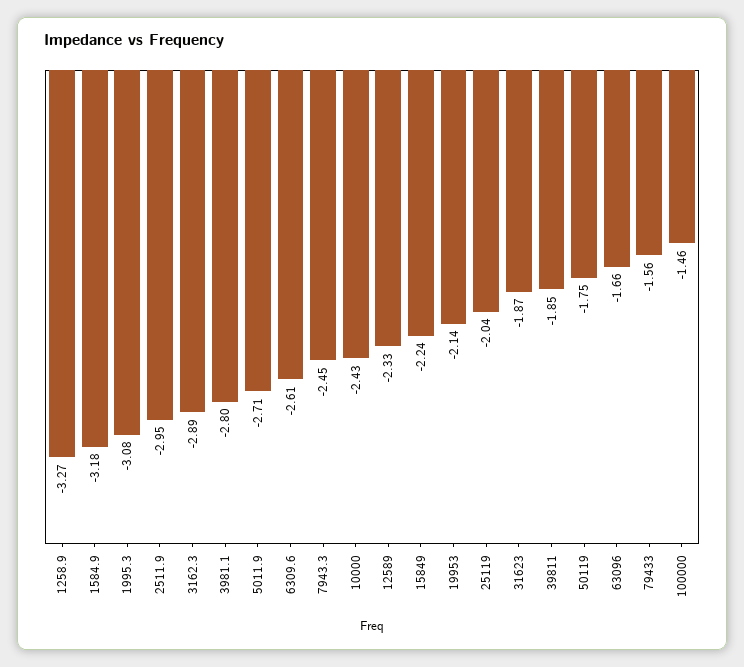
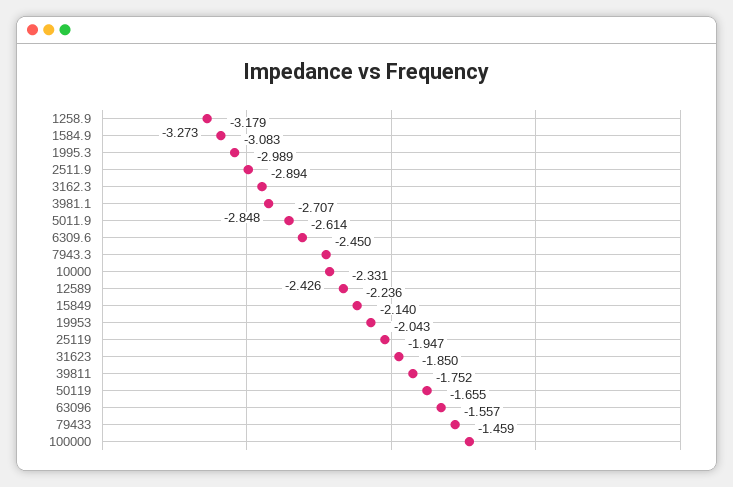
2511.9: -2.95 -> -2.989
3981.1: -2.8 -> -2.848
31623: -1.87 -> -1.947

